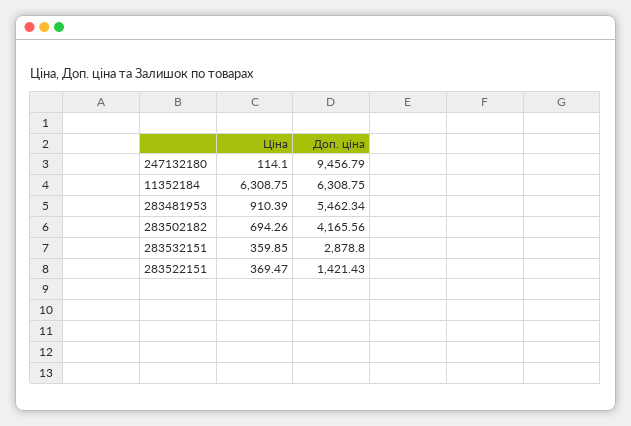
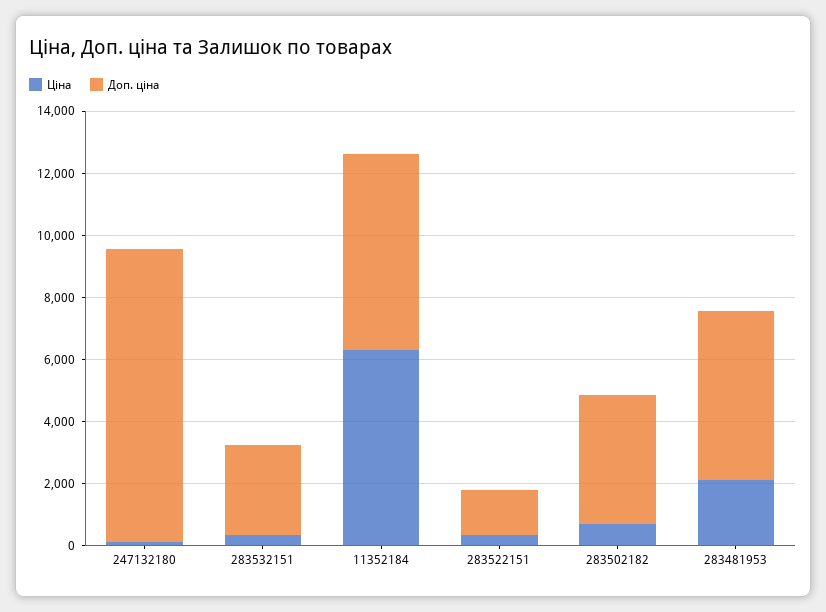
Ціна, 283481953: 910.39 -> 2000

